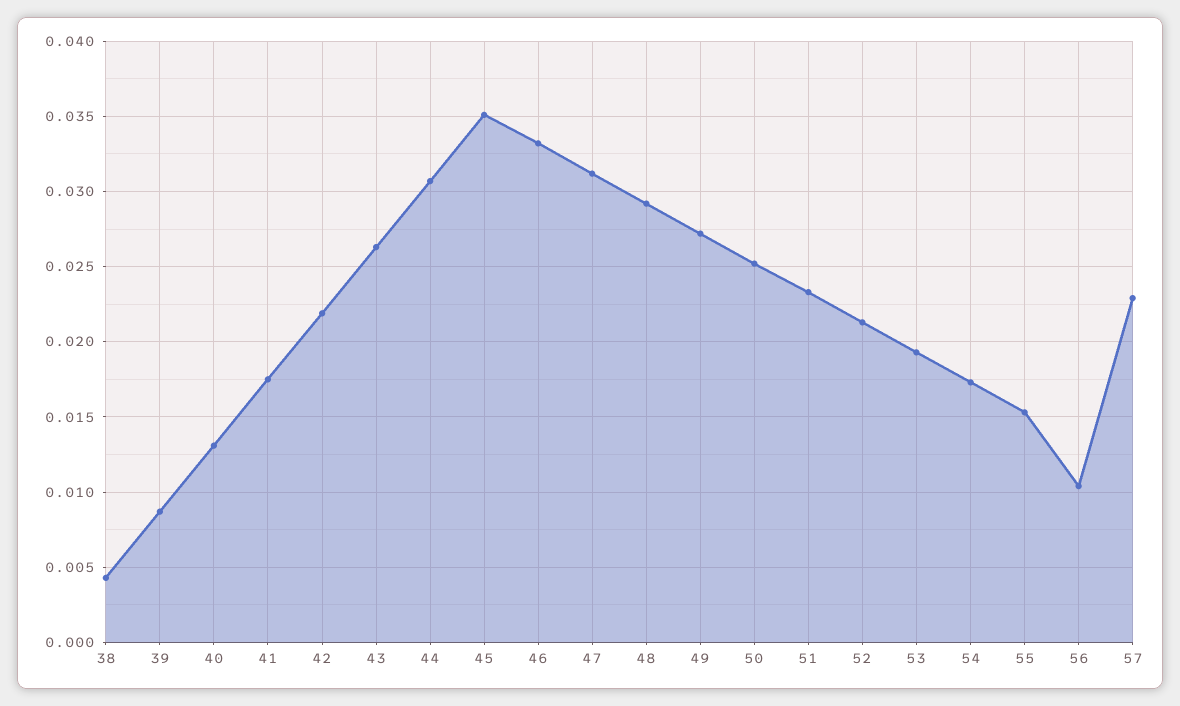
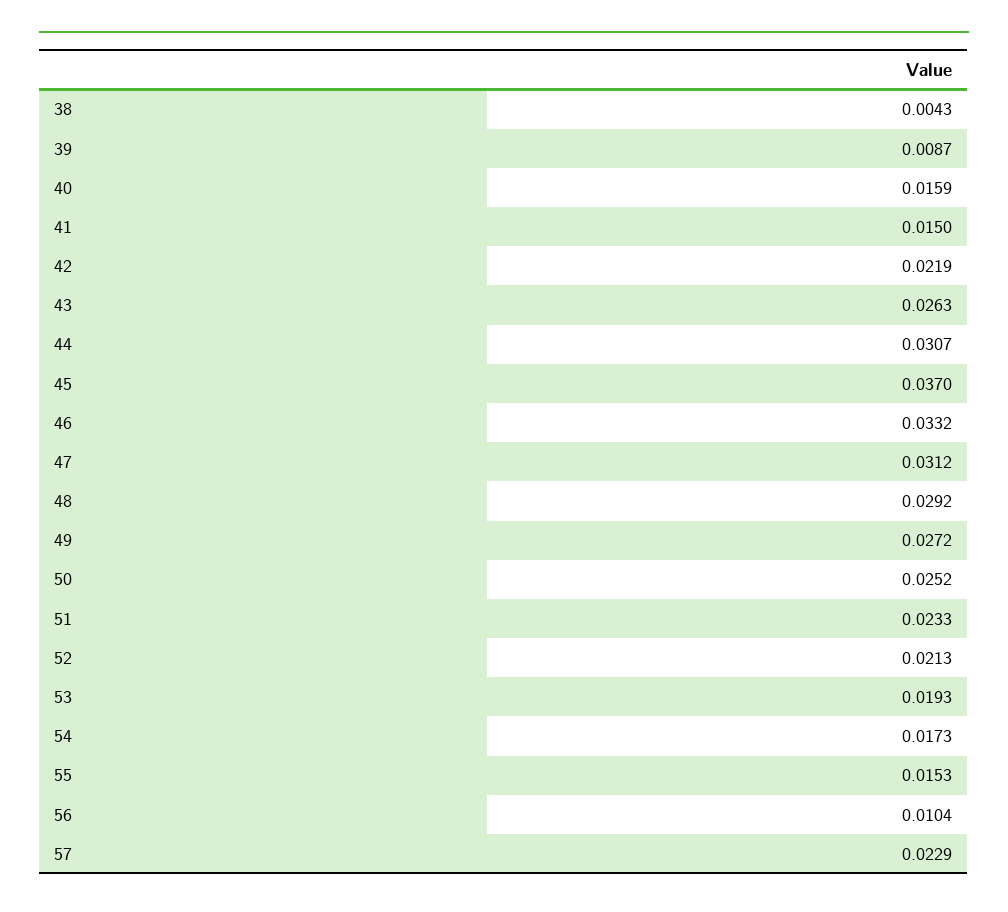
40: 0.013 -> 0.0159
41: 0.0175 -> 0.015
45: 0.035 -> 0.037

